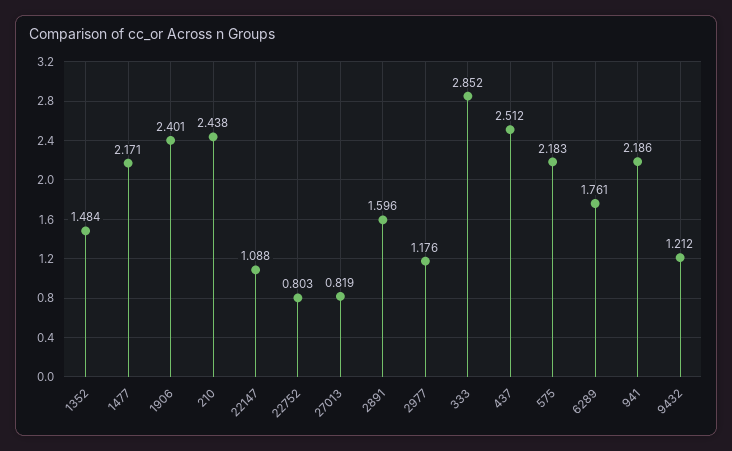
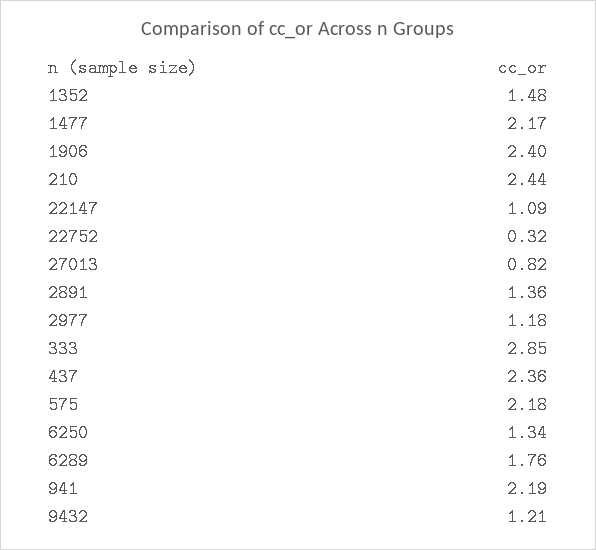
22752: 0.803 -> 0.32
2891: 1.596 -> 1.36
437: 2.512 -> 2.36
6250: none -> 1.34

